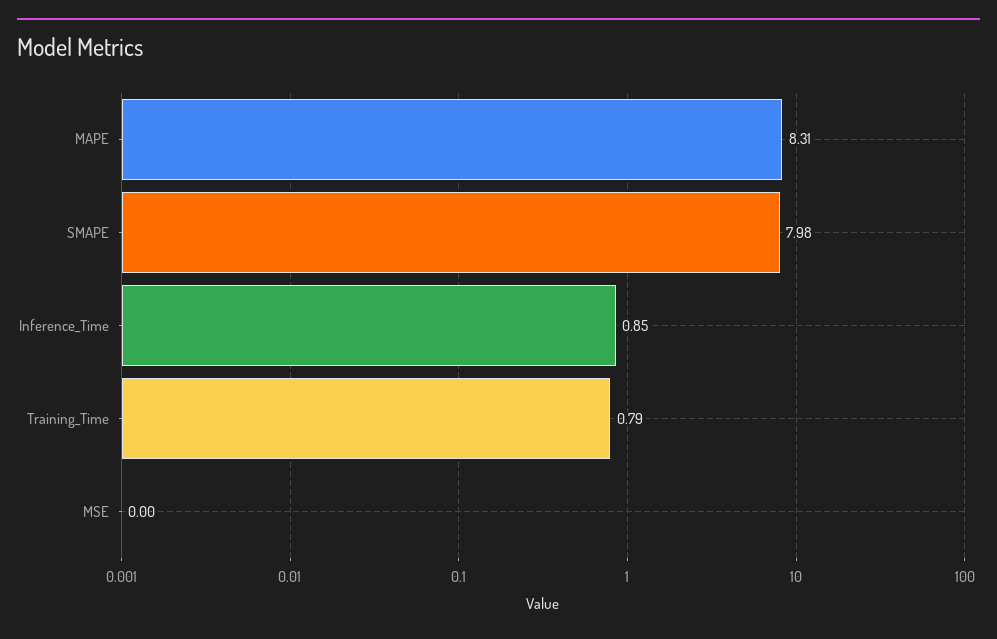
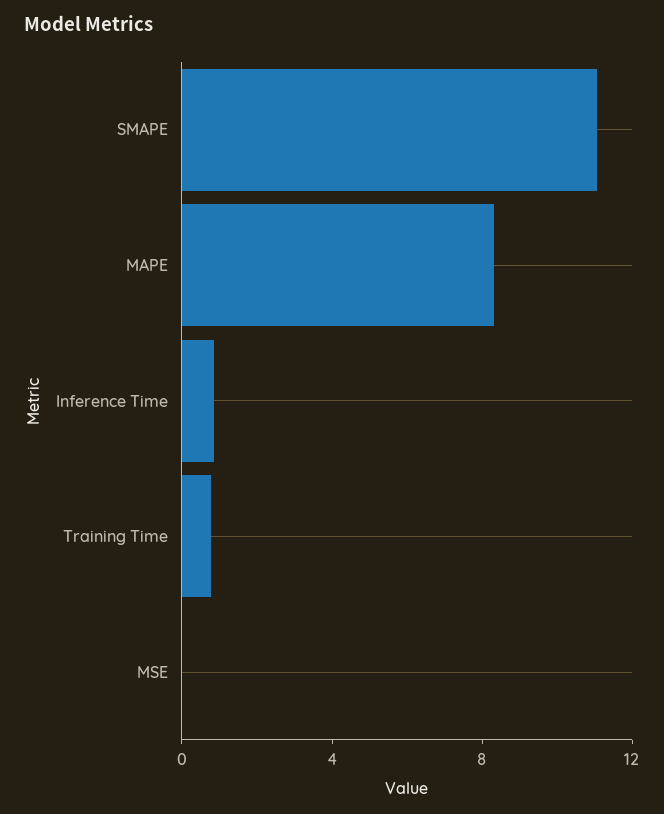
SMAPE: 7.98 -> 11

